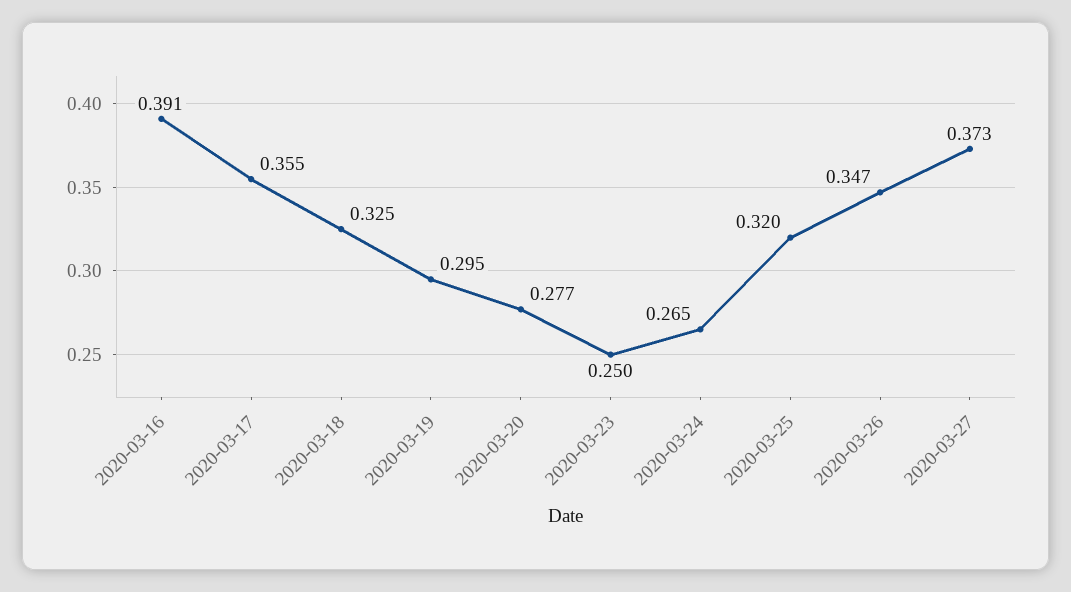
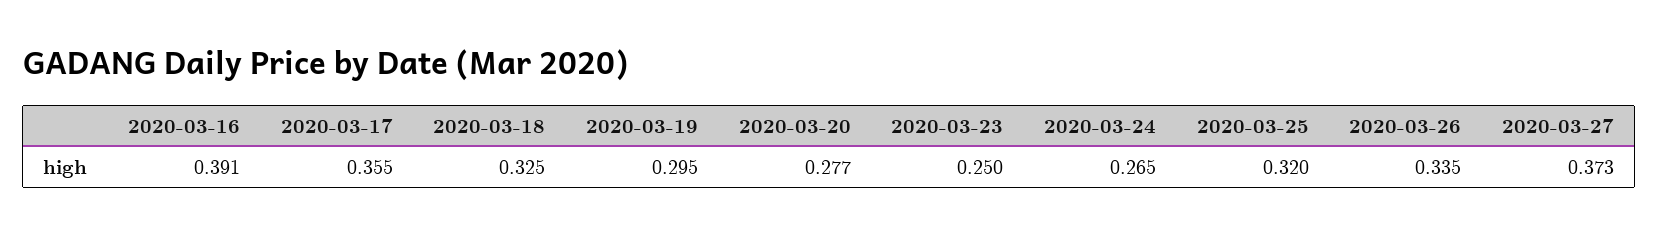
2020-03-26: 0.347 -> 0.335

